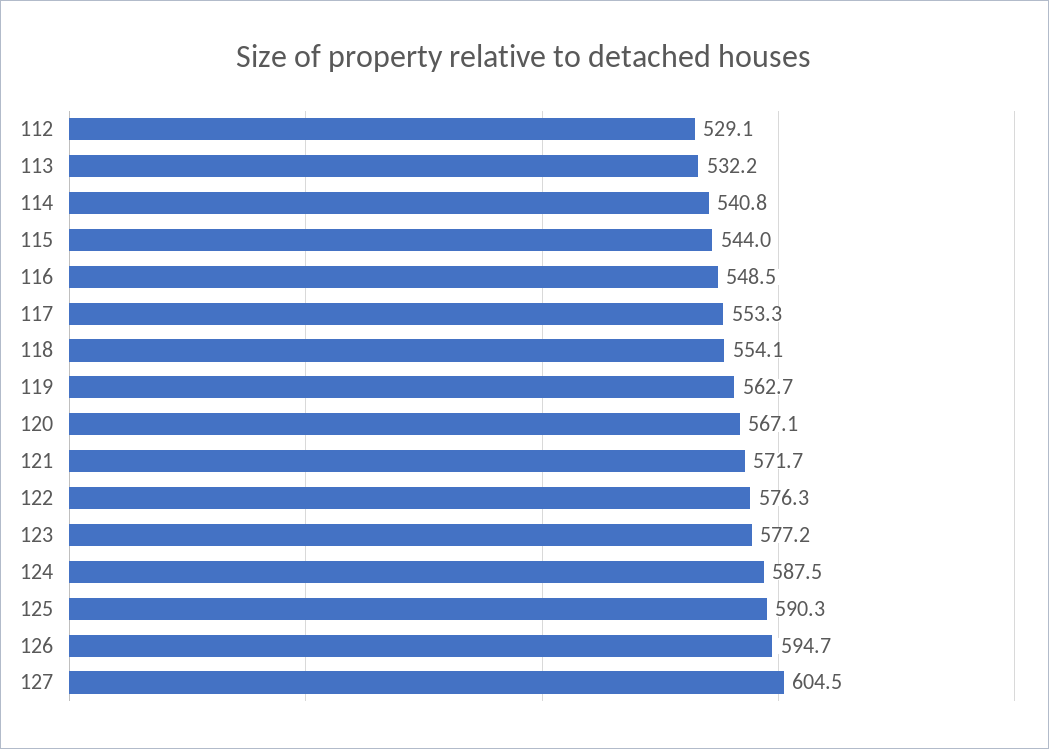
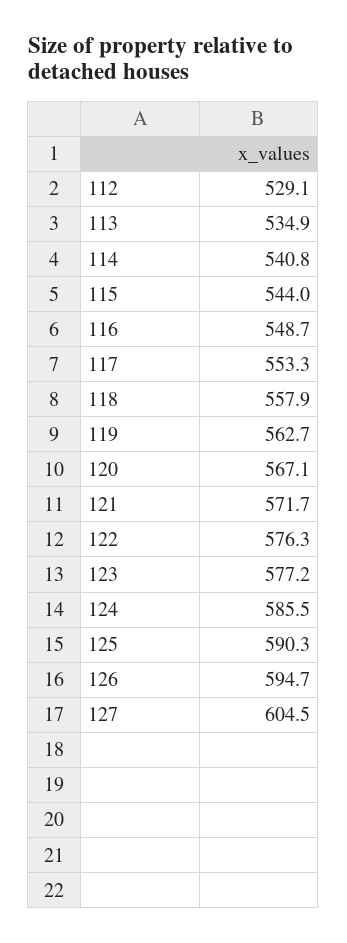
113: 532.2 -> 534.9
116: 548.5 -> 548.7
118: 554.1 -> 557.9
124: 587.5 -> 585.5

